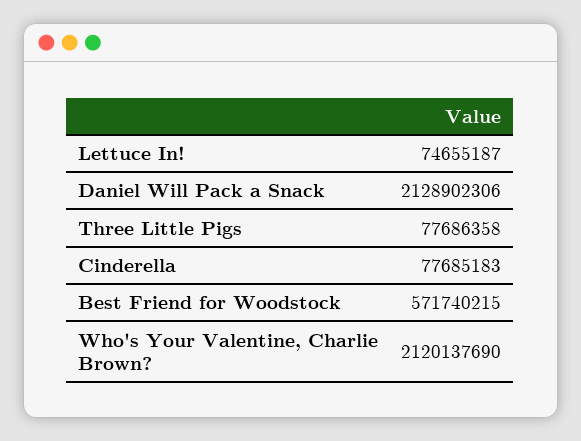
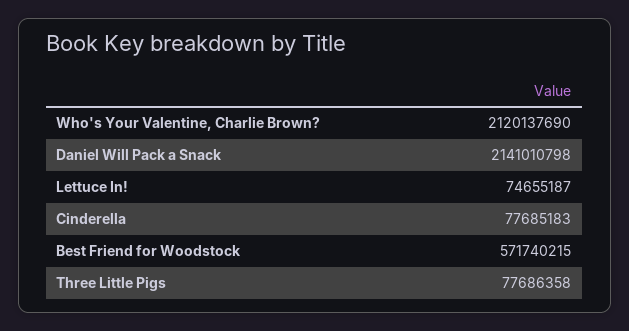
Daniel Will Pack a Snack: 2128902306 -> 2141010798

